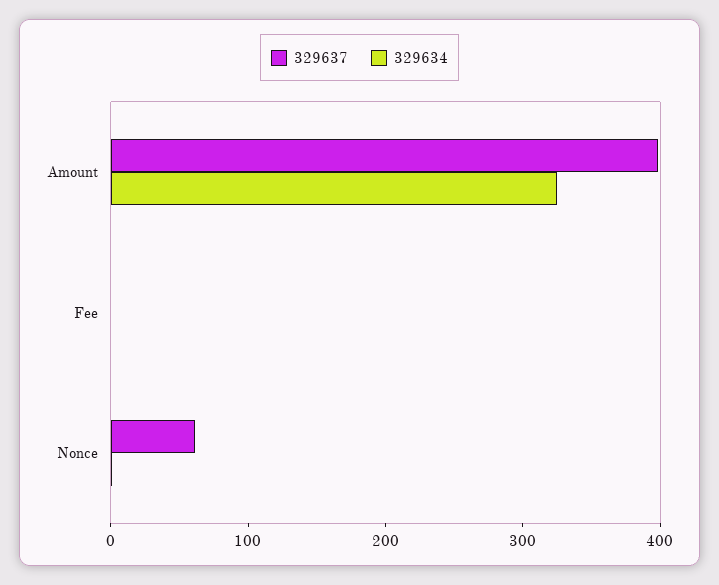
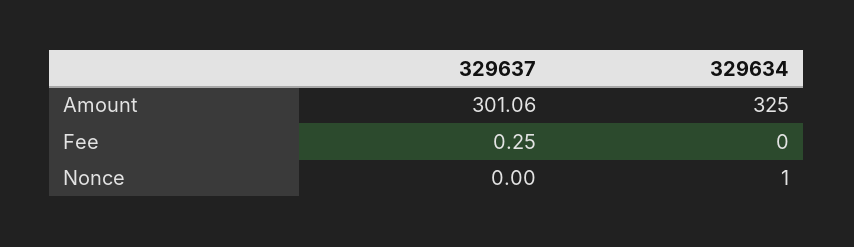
329637, Amount: 400 -> 301.06
329637, Nonce: 60 -> 0

